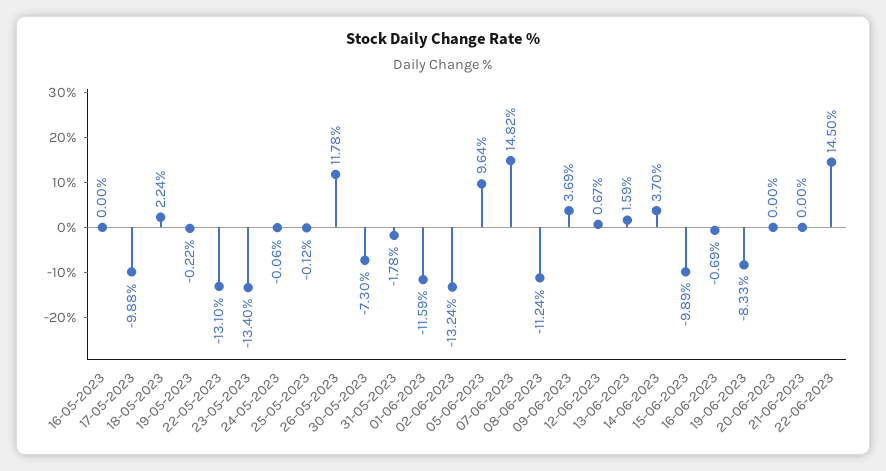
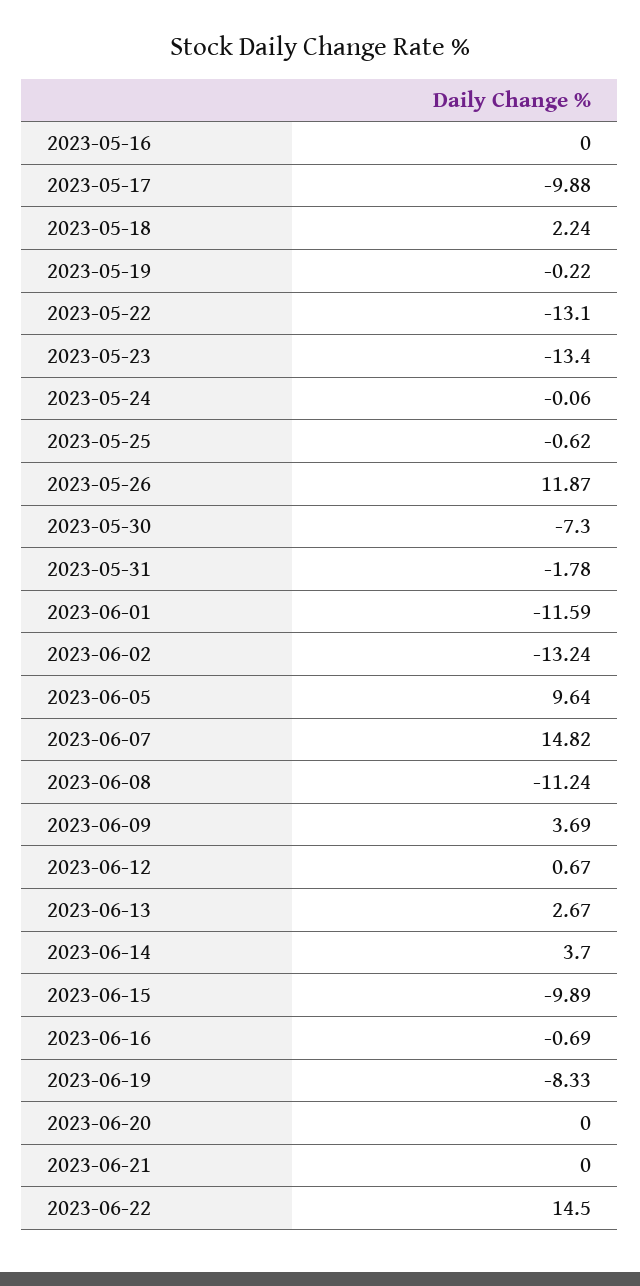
25-05-2023: -0.12 -> -0.62
26-05-2023: 11.78 -> 11.87
13-06-2023: 1.59 -> 2.67

